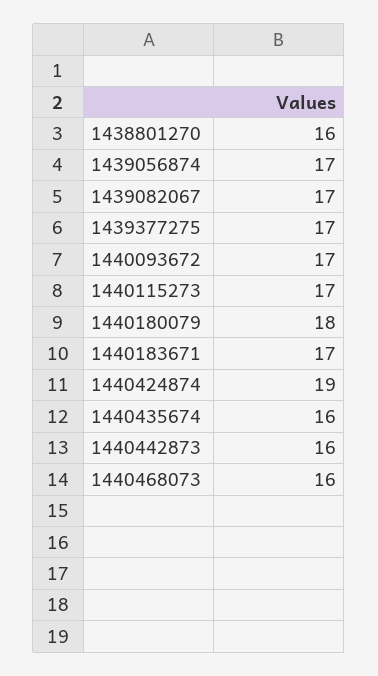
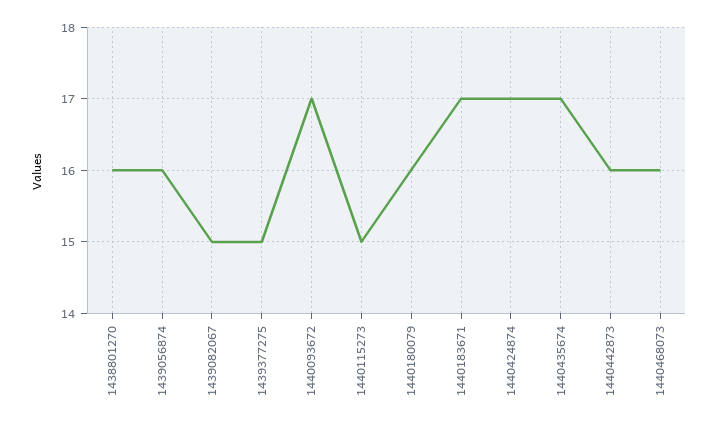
1439056874: 17 -> 16
1439082067: 17 -> 15
1439377275: 17 -> 15
1440115273: 17 -> 15
1440180079: 18 -> 16
1440424874: 19 -> 17
1440435674: 16 -> 17

